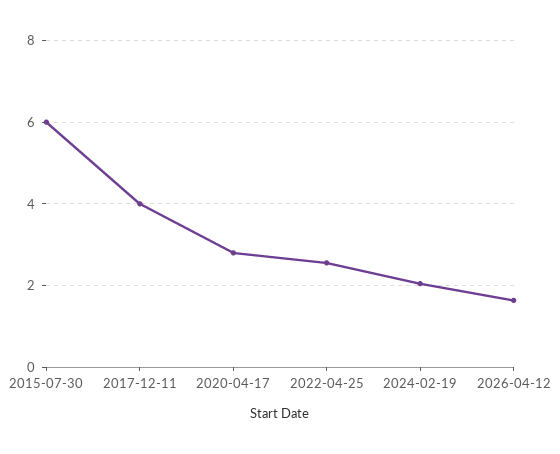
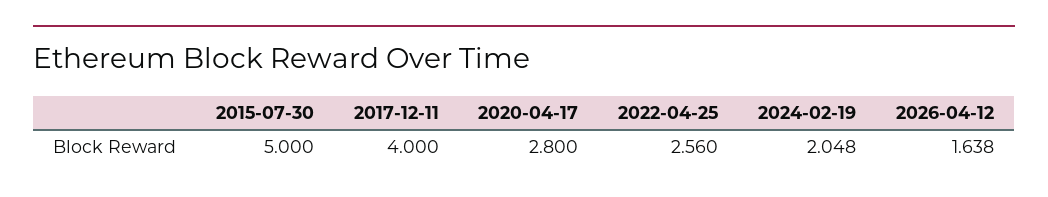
2015-07-30: 6 -> 5

